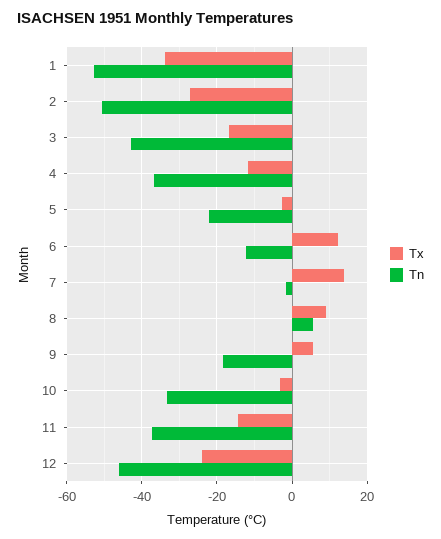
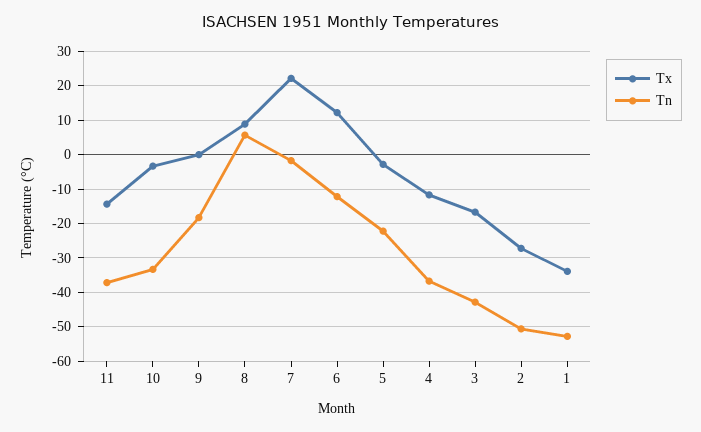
Tx, 7: 14 -> 22
Tx, 9: 6 -> 0
Tx, 12: -24 -> none
Tn, 12: -46 -> none

